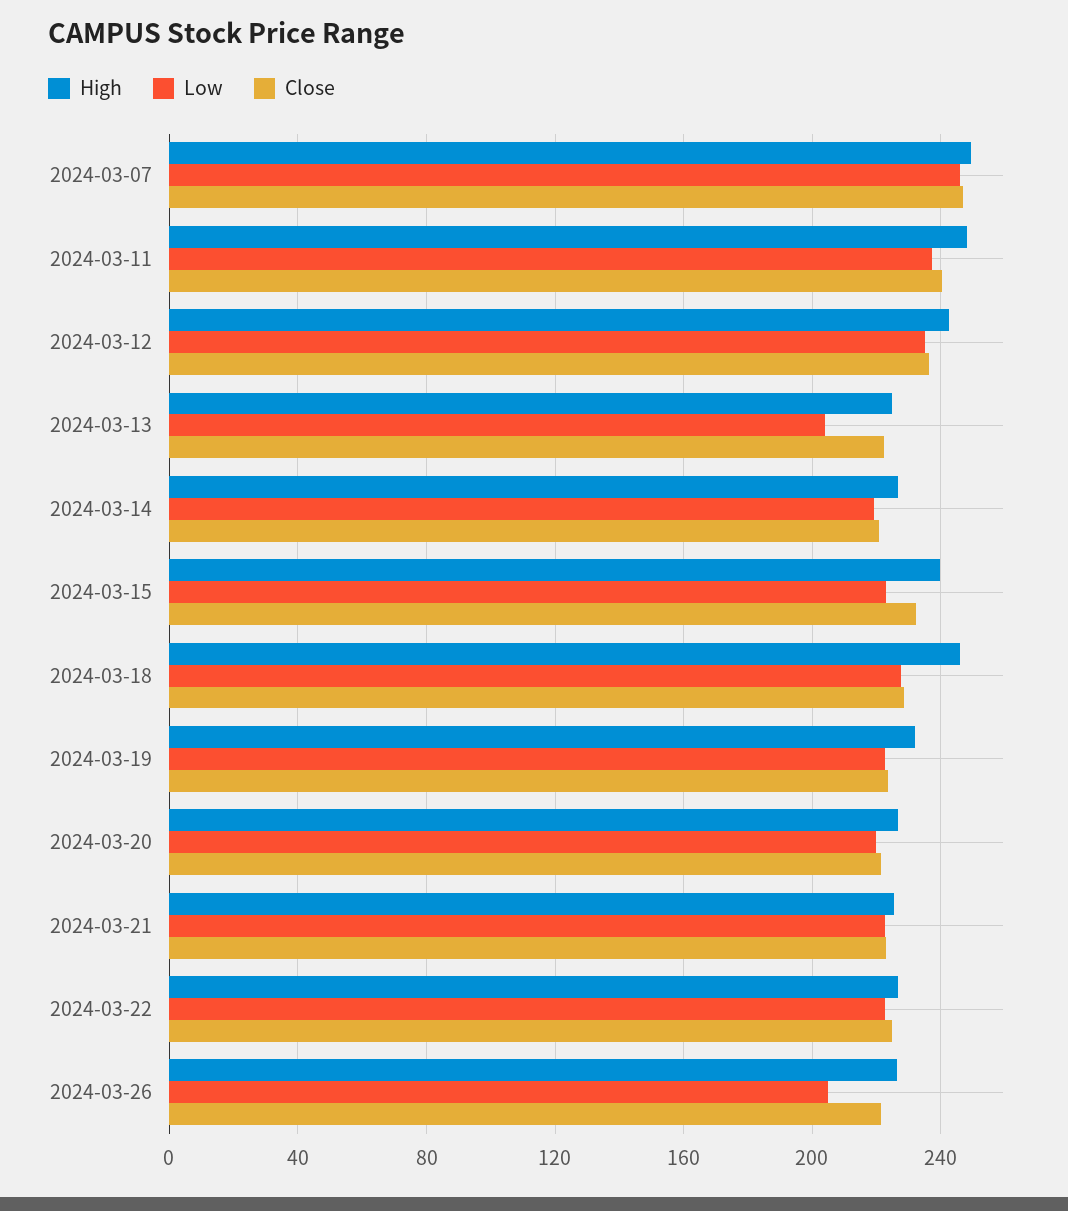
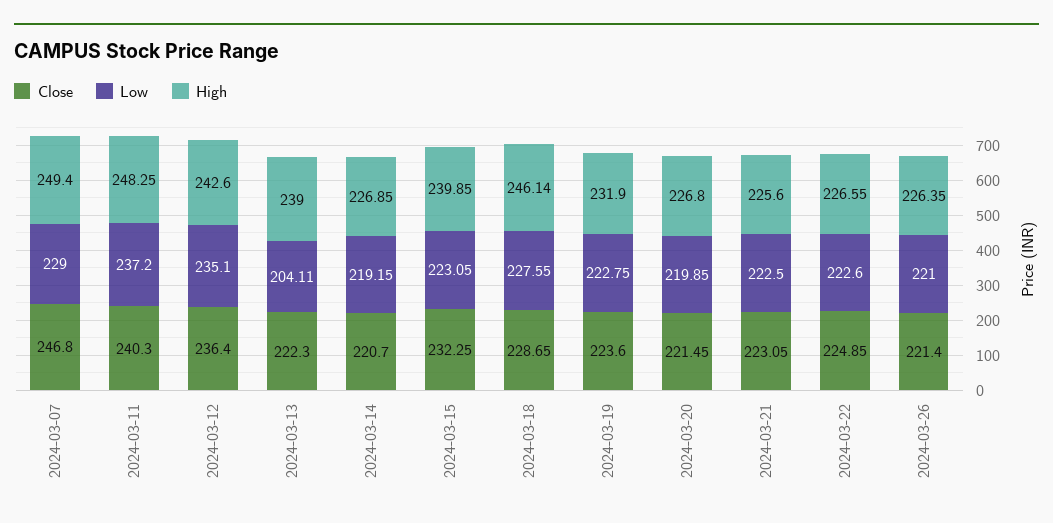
Low, 2024-03-07: 245 -> 229
High, 2024-03-13: 225 -> 239
Low, 2024-03-26: 205 -> 221

